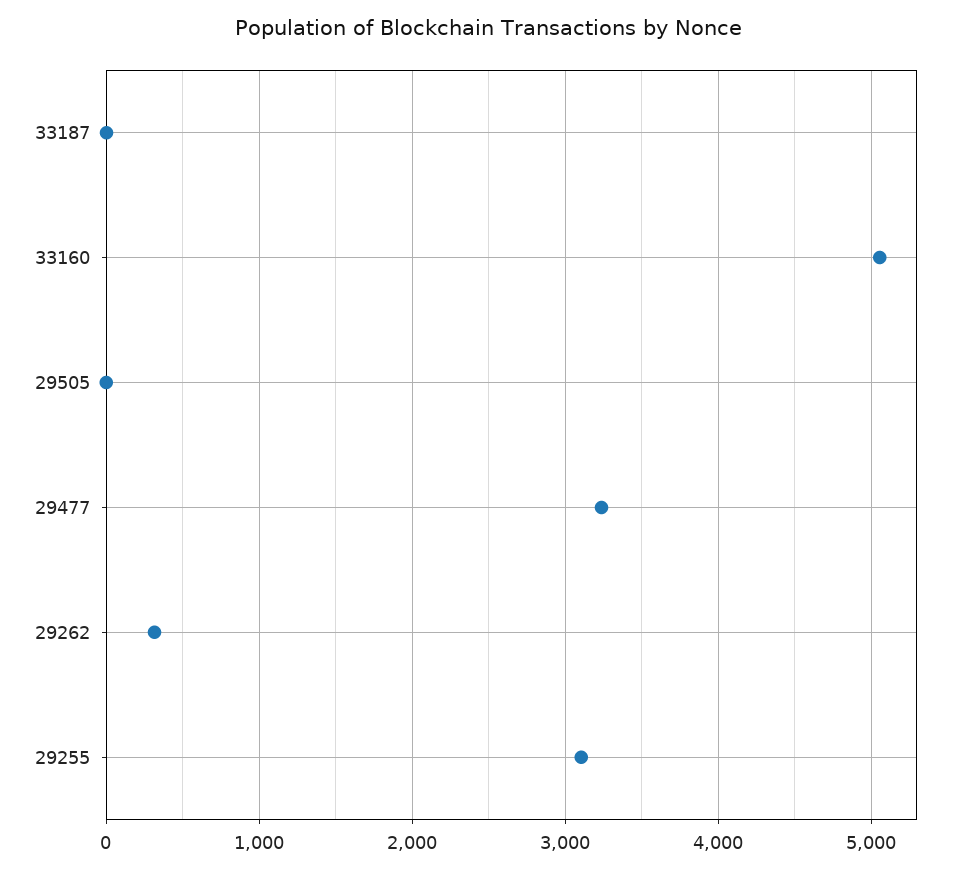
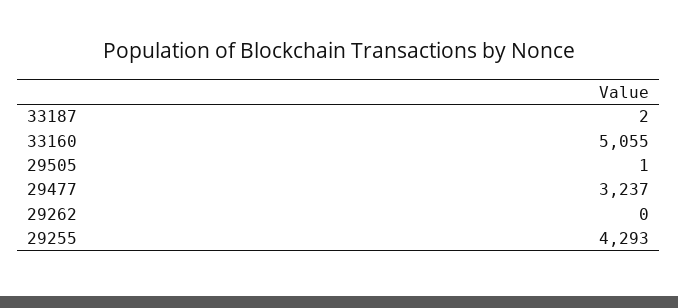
29262: 300 -> 0
29255: 3100 -> 4293

